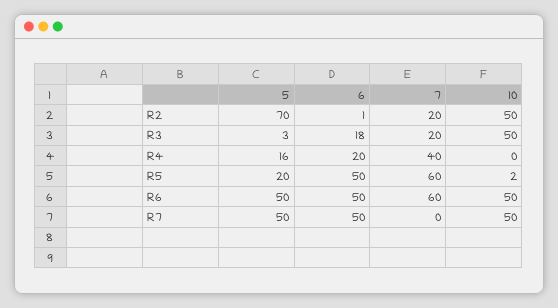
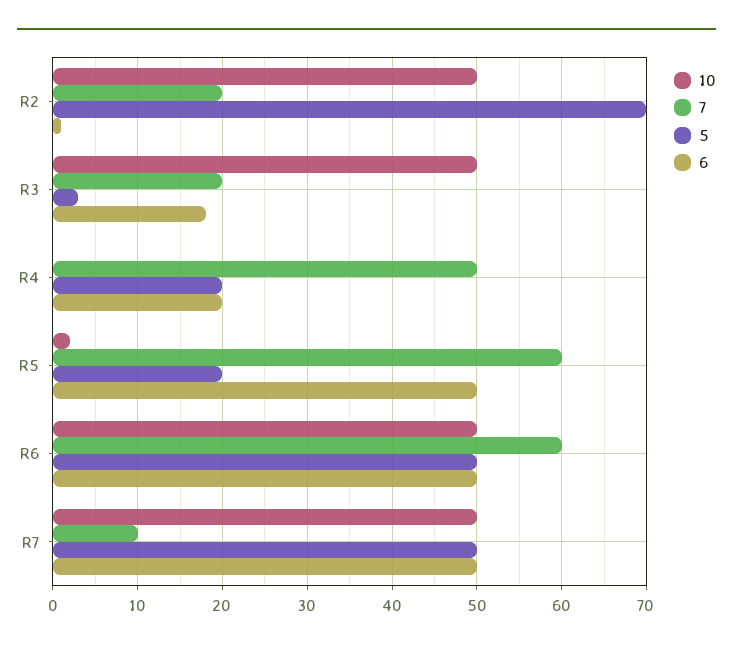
5, R4: 16 -> 20
7, R4: 40 -> 50
7, R7: 0 -> 10

